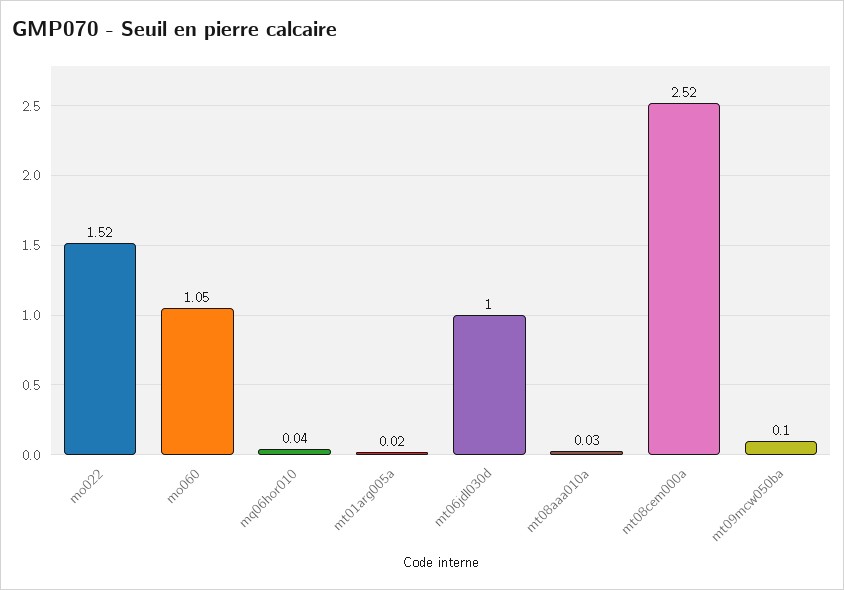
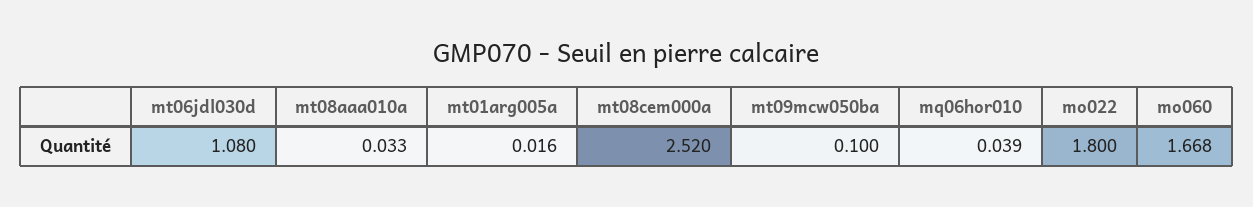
mo022: 1.52 -> 1.8
mo060: 1.05 -> 1.668
mt06jdl030d: 1 -> 1.08

